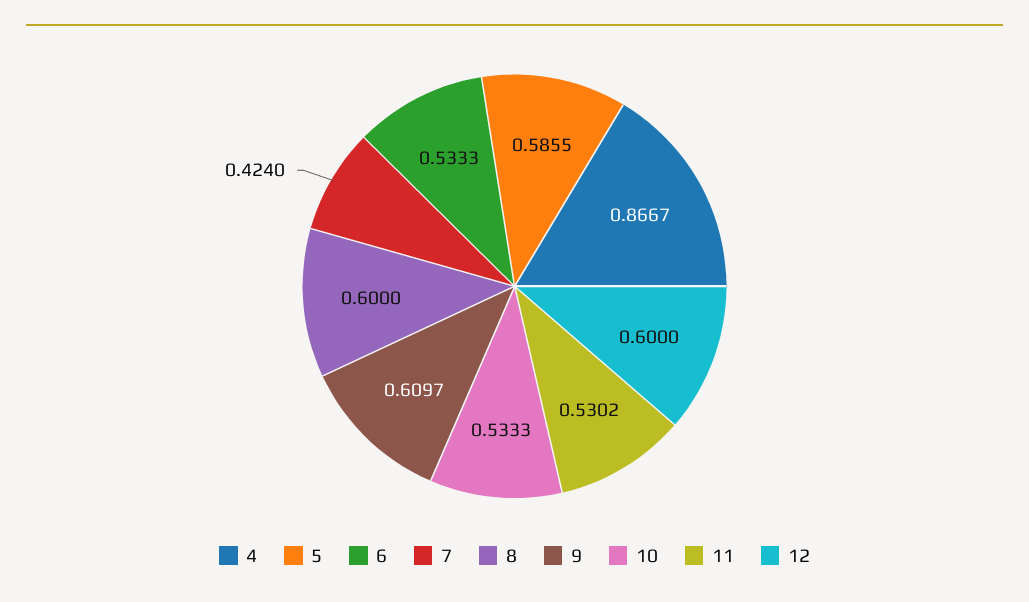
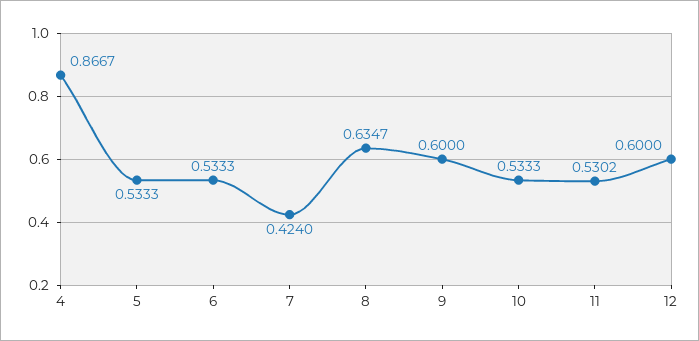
5: 0.5855 -> 0.5333
8: 0.6 -> 0.6347
9: 0.6097 -> 0.6

